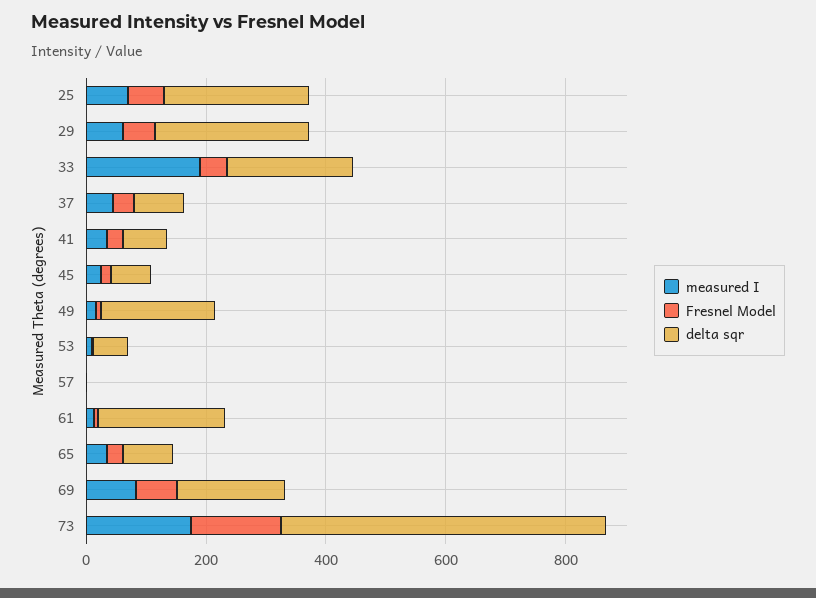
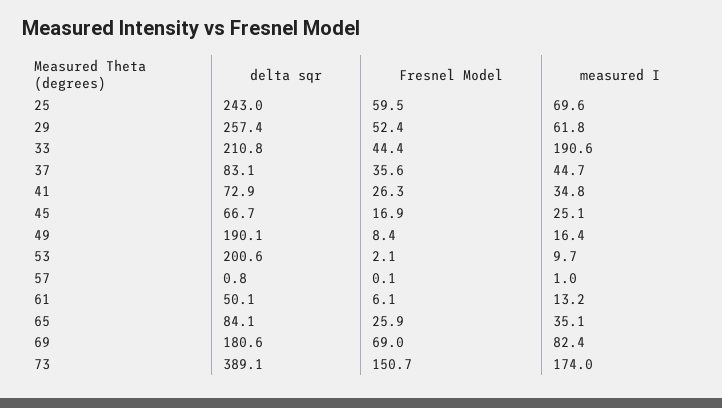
delta sqr, 53: 50 -> 200.6
delta sqr, 61: 200 -> 50.1
delta sqr, 73: 550 -> 389.1

